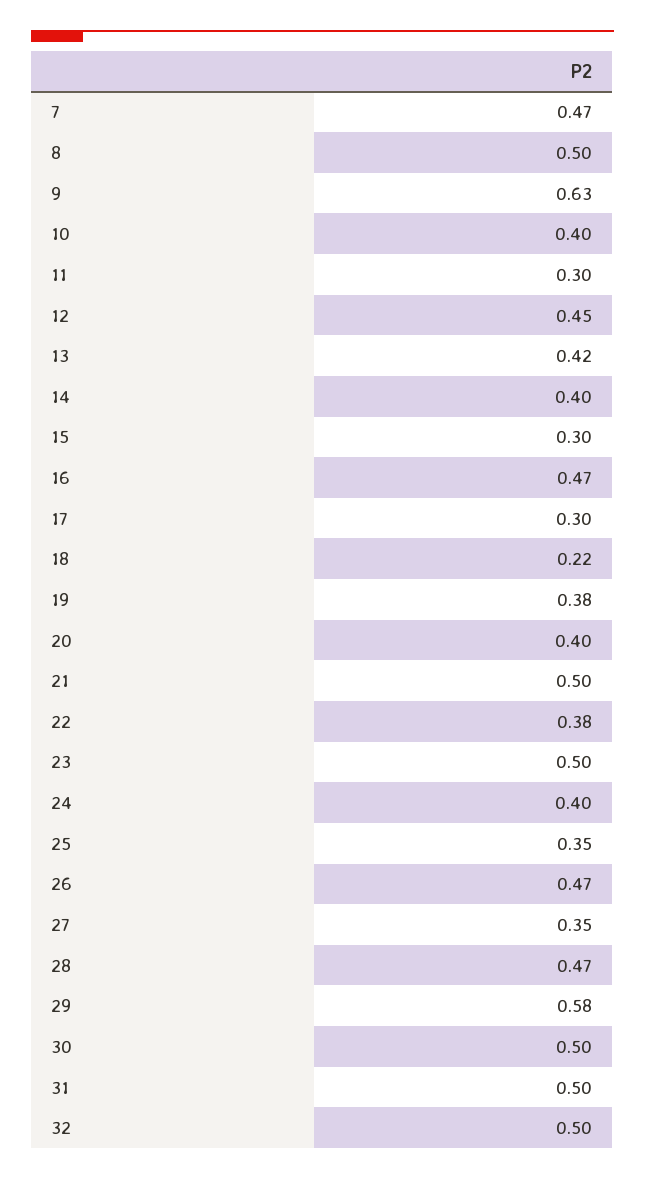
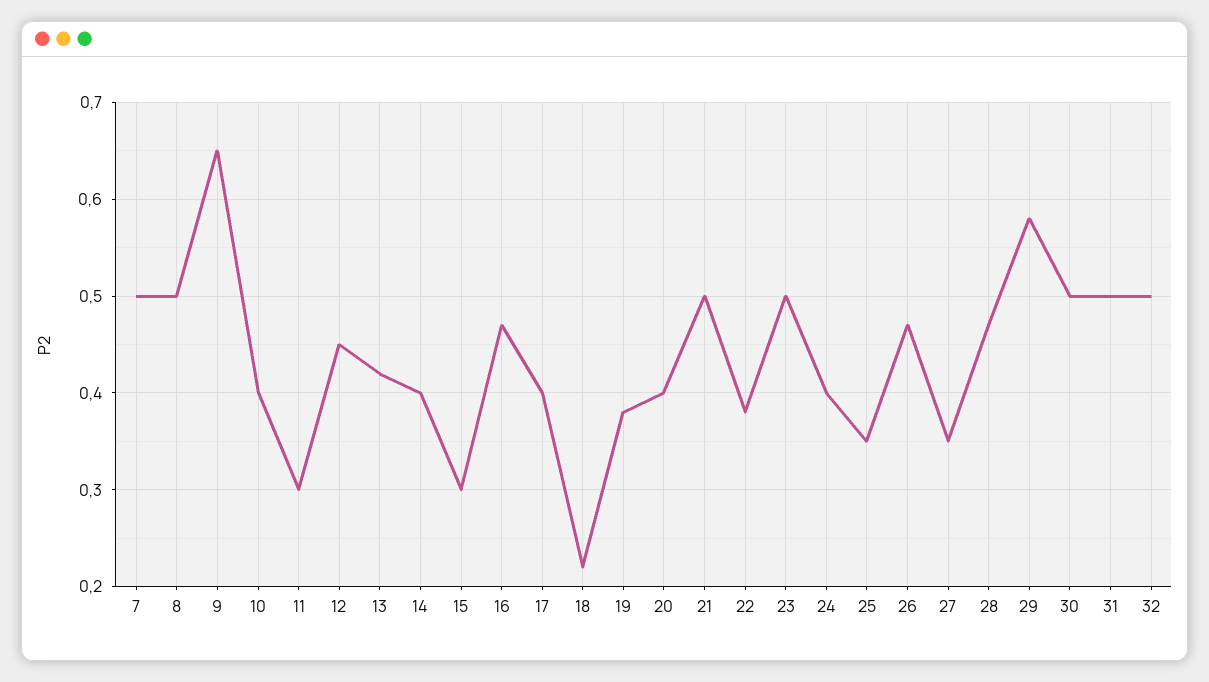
7: 0.47 -> 0.5
9: 0.63 -> 0.65
17: 0.3 -> 0.4

